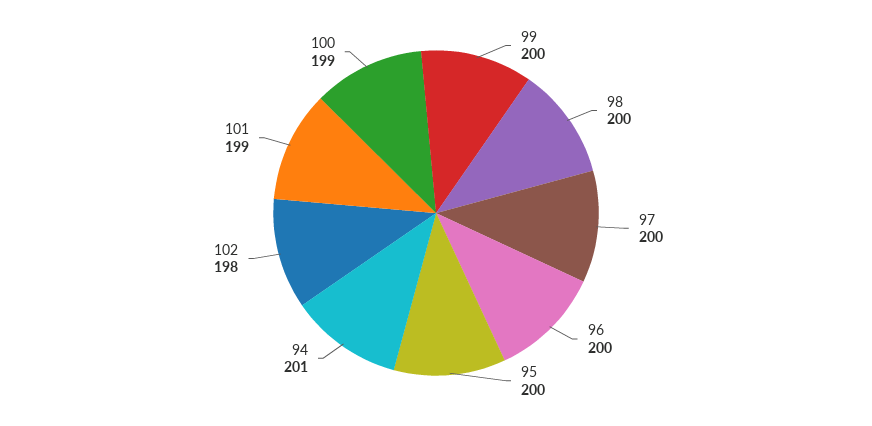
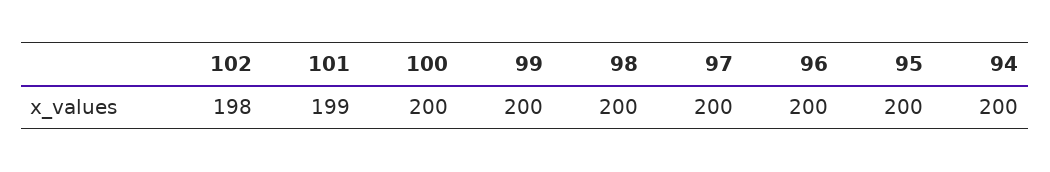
94: 201 -> 200
100: 199 -> 200

